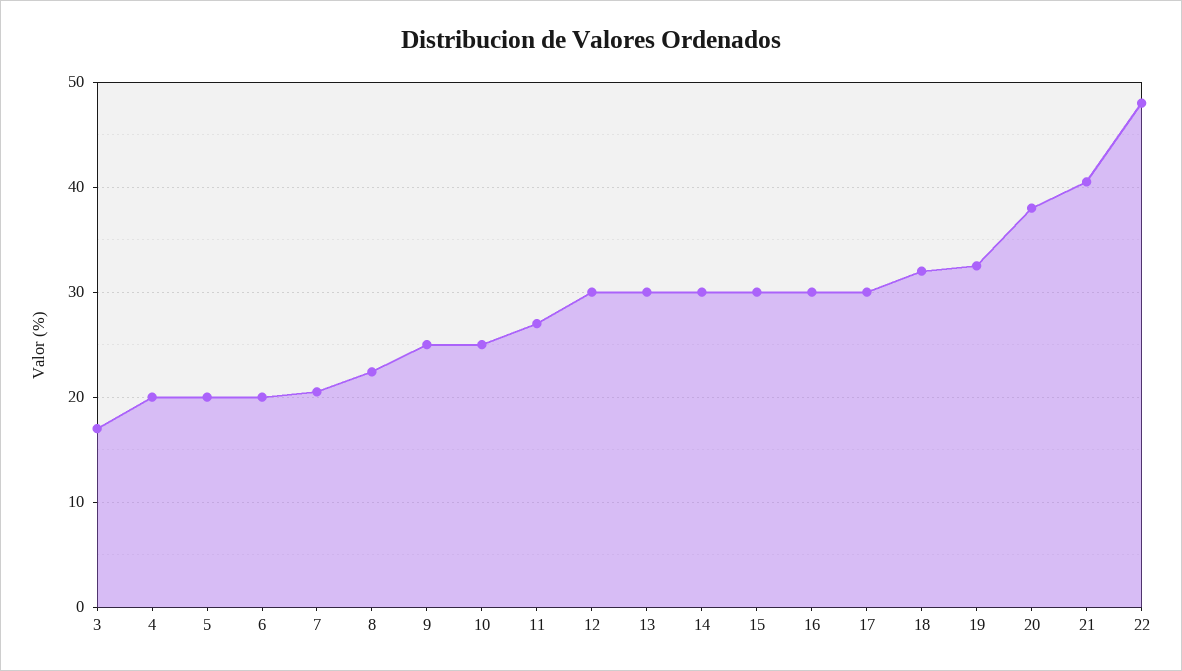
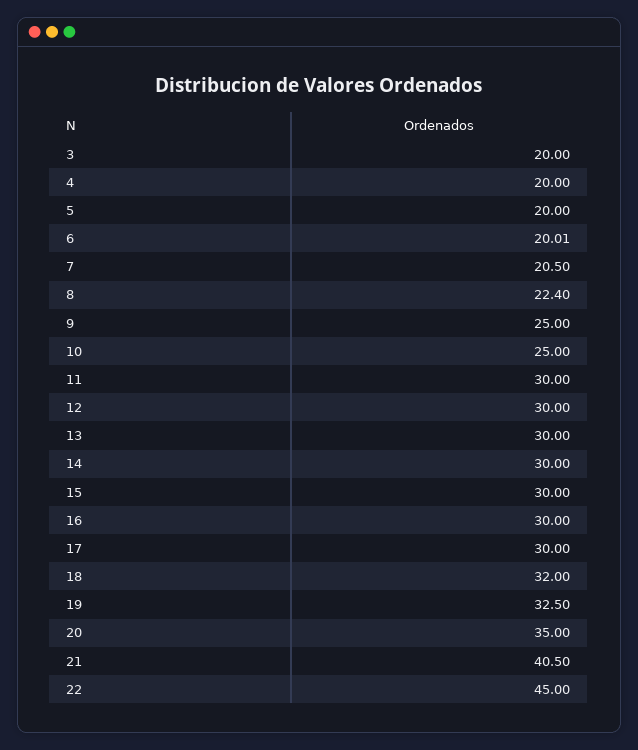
3: 17 -> 20
11: 27 -> 30
20: 38 -> 35
22: 48 -> 45

